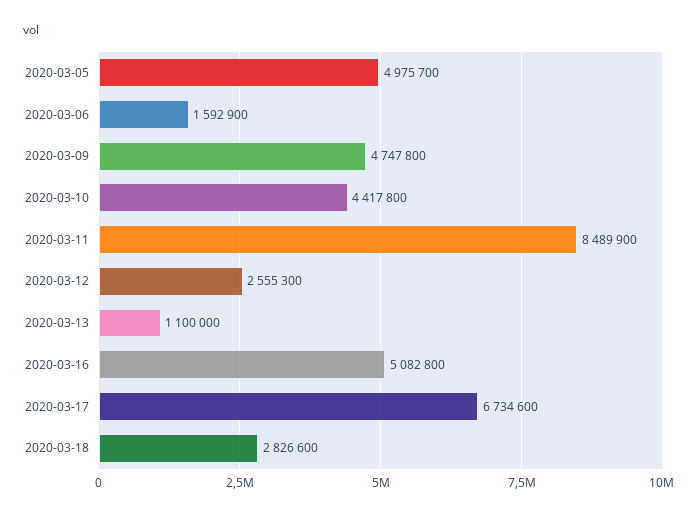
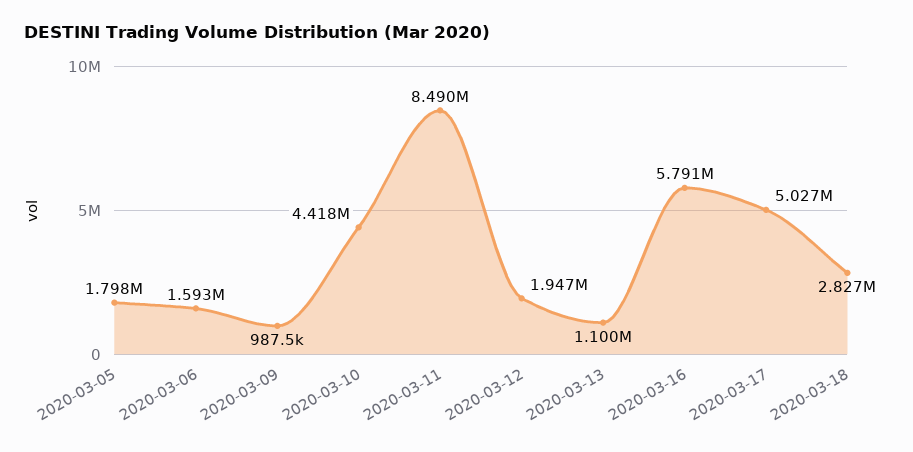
2020-03-05: 4975700 -> 1798000
2020-03-09: 4747800 -> 987500
2020-03-12: 2555300 -> 1947000
2020-03-16: 5082800 -> 5791000
2020-03-17: 6734600 -> 5027000

